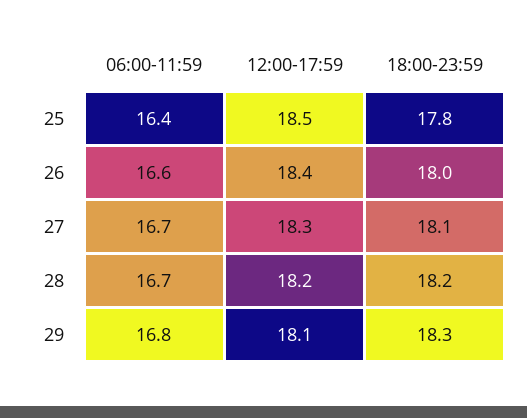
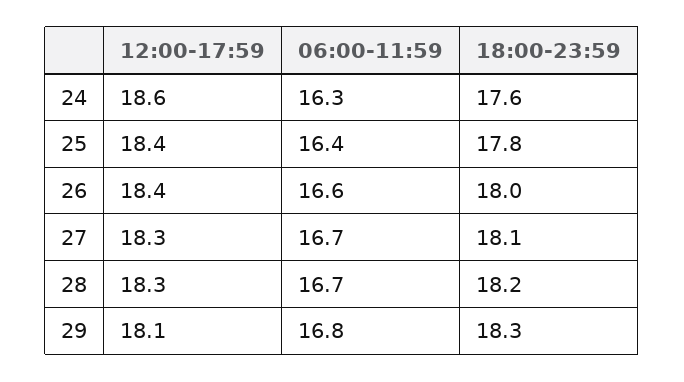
12:00-17:59, 25: 18.5 -> 18.4
12:00-17:59, 28: 18.2 -> 18.3
12:00-17:59, 24: none -> 18.6
06:00-11:59, 24: none -> 16.3
18:00-23:59, 24: none -> 17.6

